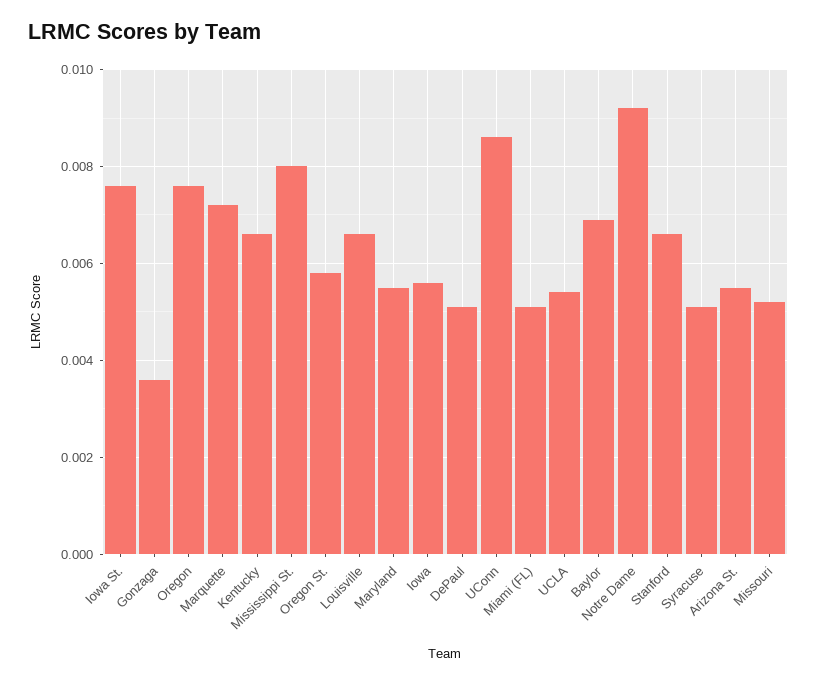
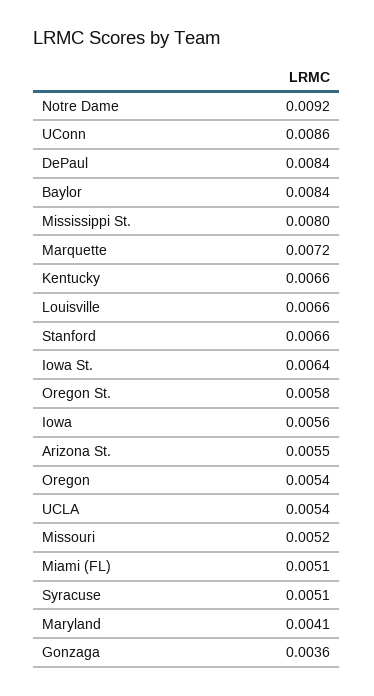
Iowa St.: 0.0075 -> 0.0064
Oregon: 0.0075 -> 0.0054
Maryland: 0.0055 -> 0.0041
DePaul: 0.005 -> 0.0084
Baylor: 0.007 -> 0.0084

